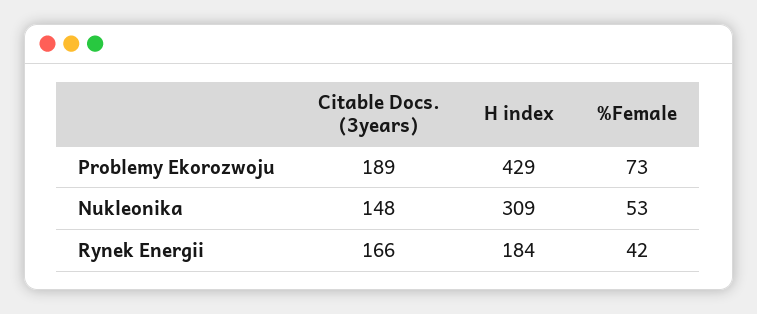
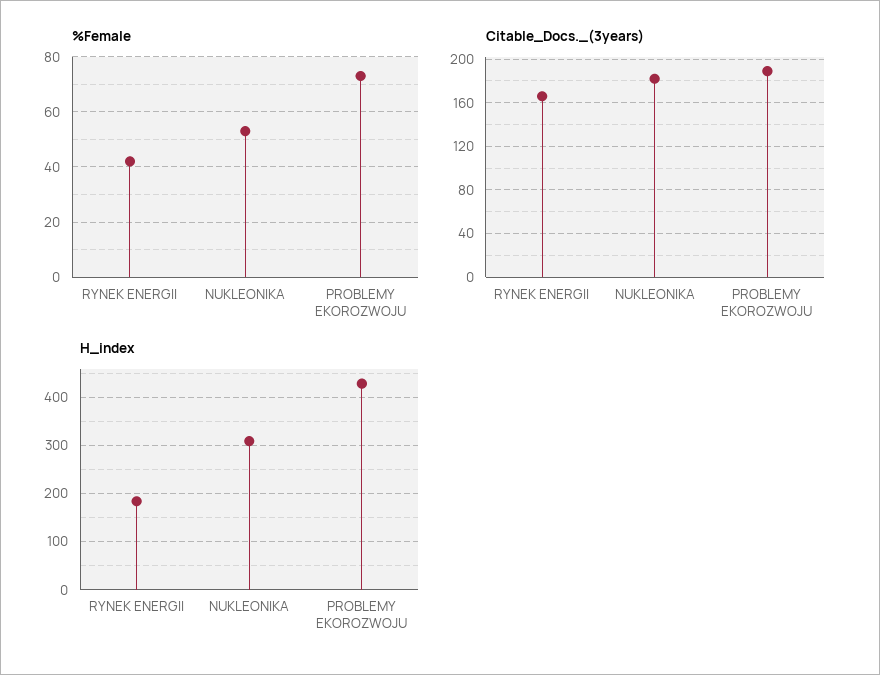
Citable Docs. (3years), Nukleonika: 148 -> 180

